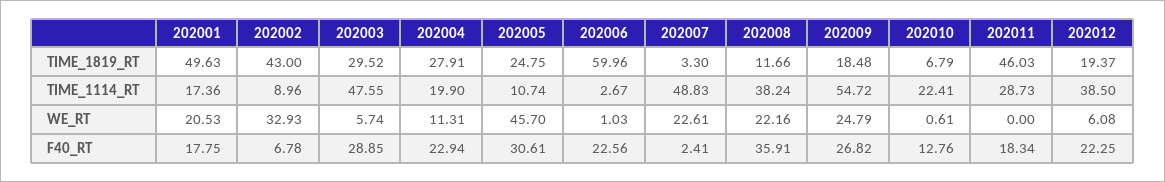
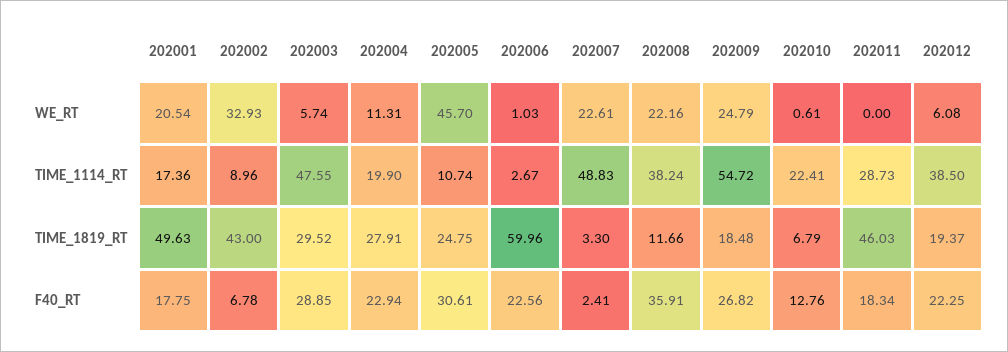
202001, WE_RT: 20.53 -> 20.54

